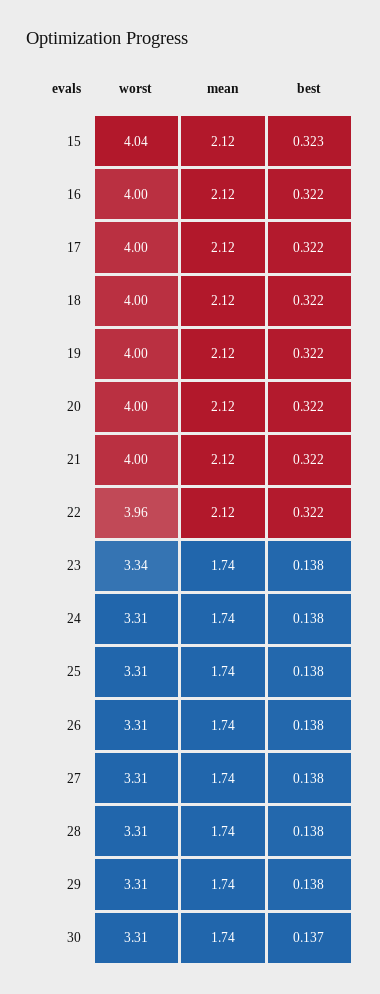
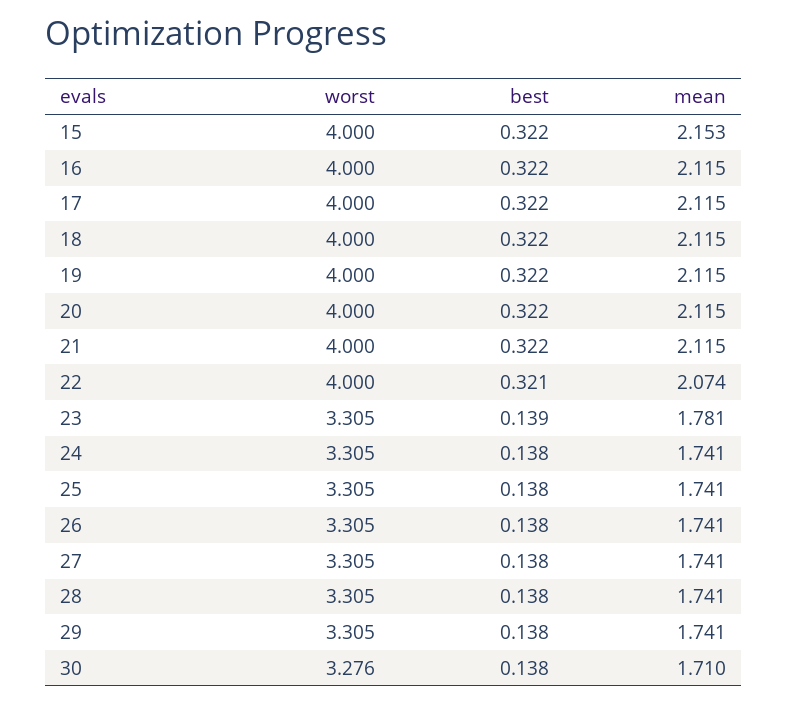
worst, 15: 4.04 -> 4
mean, 15: 2.12 -> 2.153
best, 15: 0.323 -> 0.322
worst, 22: 3.96 -> 4
mean, 22: 2.12 -> 2.074
best, 22: 0.322 -> 0.321
worst, 23: 3.34 -> 3.305
mean, 23: 1.74 -> 1.781
best, 23: 0.138 -> 0.139
worst, 30: 3.31 -> 3.276
mean, 30: 1.74 -> 1.71
best, 30: 0.137 -> 0.138

